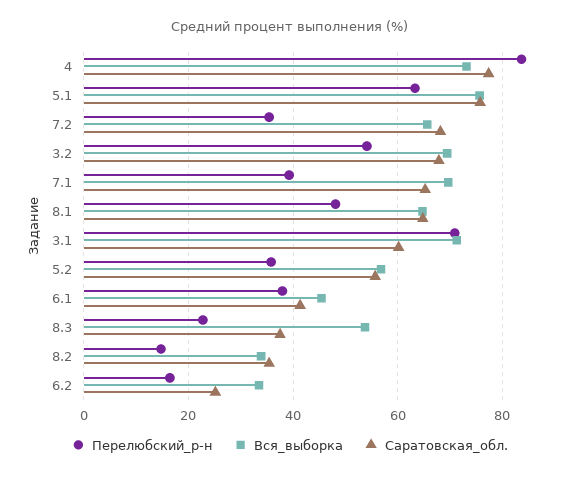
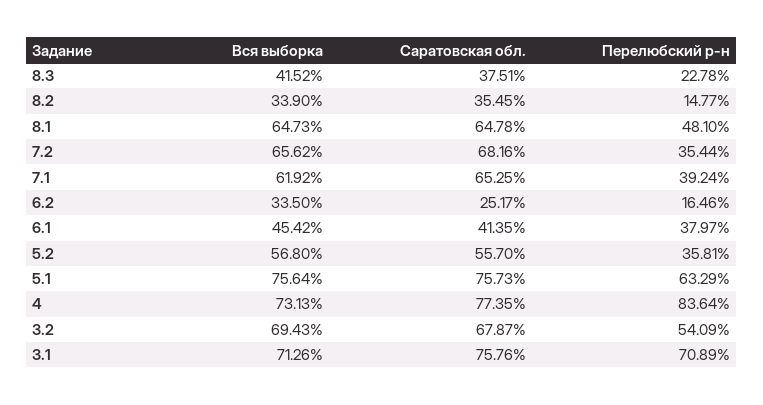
Вся_выборка, 7.1: 70 -> 61.92
Саратовская_обл., 3.1: 60 -> 75.76
Вся_выборка, 8.3: 54 -> 41.52

